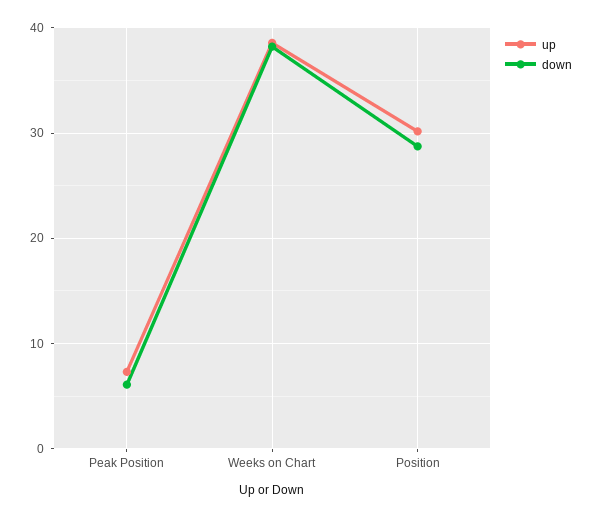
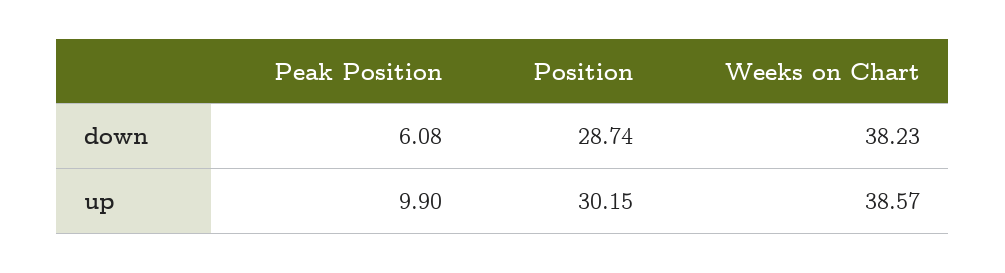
up, Peak Position: 7 -> 9.9

